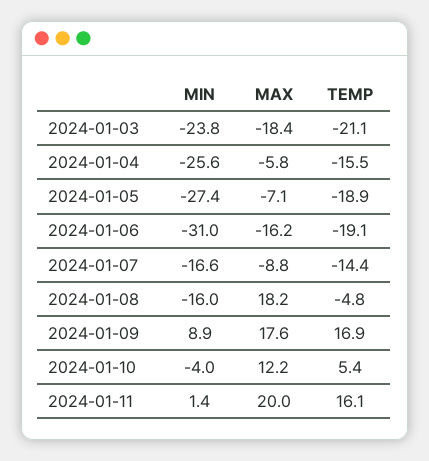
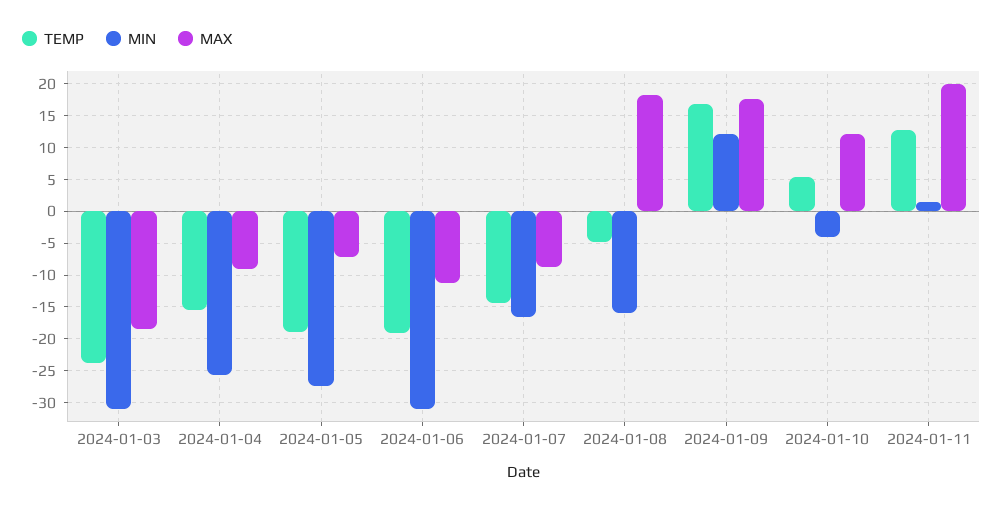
MIN, 2024-01-03: -23.8 -> -31
TEMP, 2024-01-03: -21.1 -> -24
MAX, 2024-01-04: -5.8 -> -9
MAX, 2024-01-06: -16.2 -> -11
MIN, 2024-01-09: 8.9 -> 12
TEMP, 2024-01-11: 16.1 -> 13

